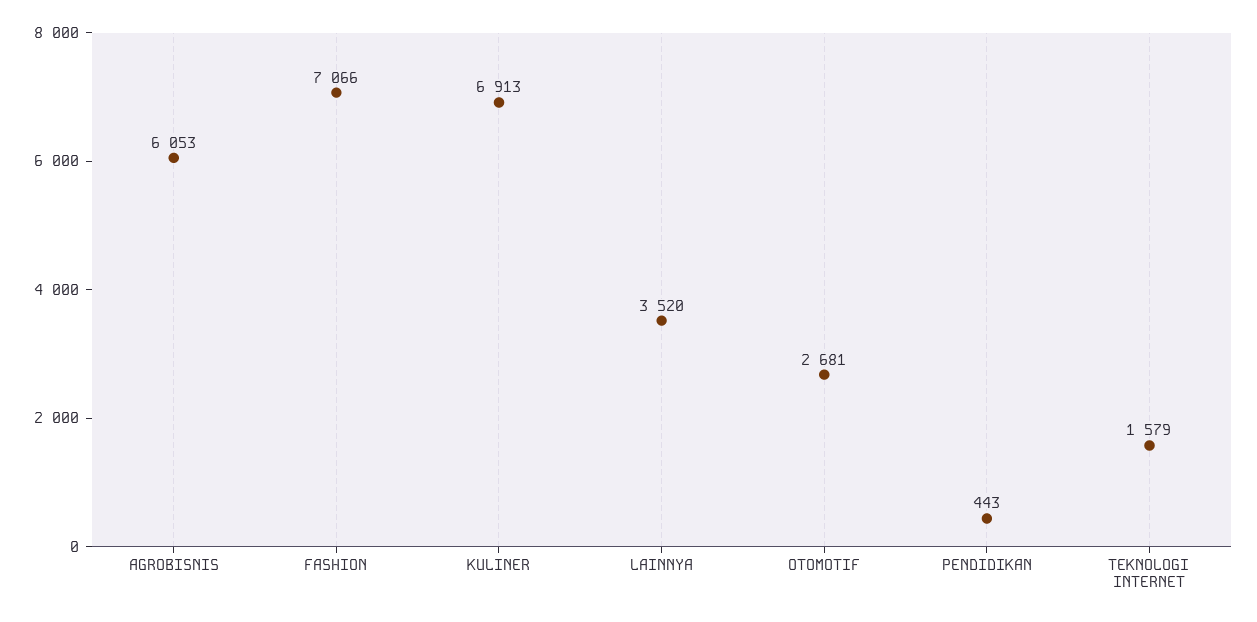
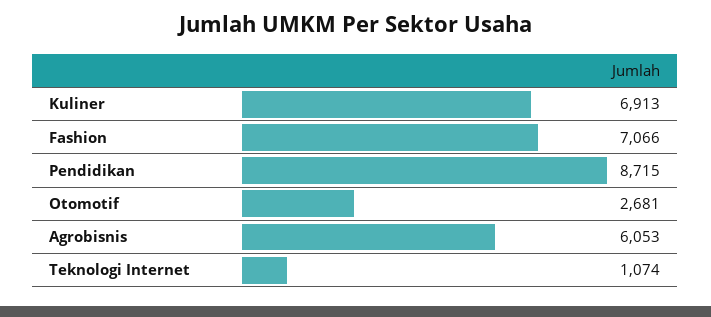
LAINNYA: 3520 -> none
PENDIDIKAN: 443 -> 8715
TEKNOLOGI INTERNET: 1579 -> 1074

